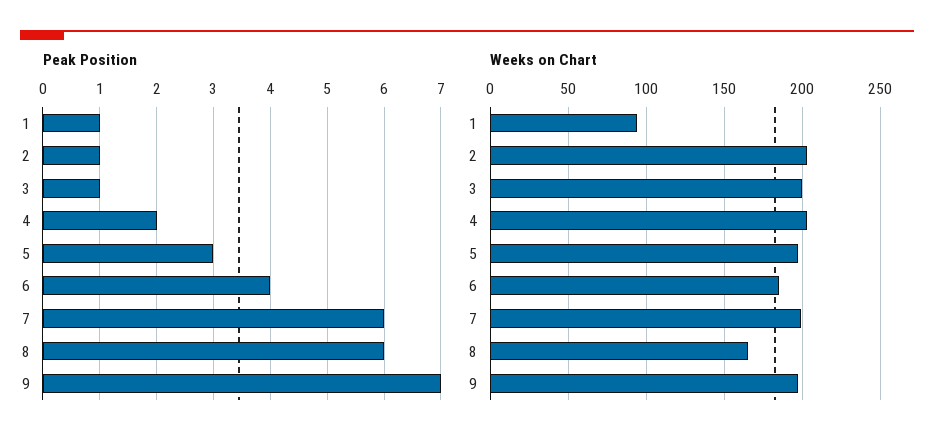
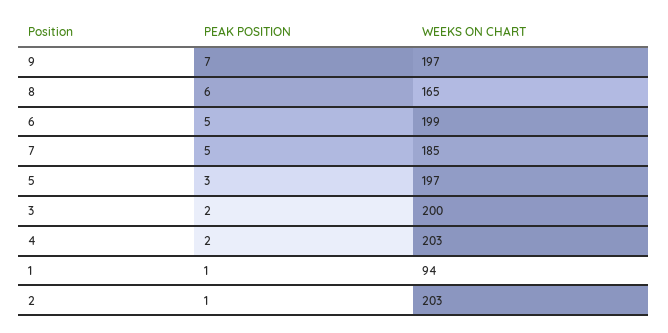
Peak Position, 3: 1 -> 2
Peak Position, 6: 4 -> 5
Peak Position, 7: 6 -> 5
Weeks on Chart, 6: 185 -> 199
Weeks on Chart, 7: 200 -> 185

